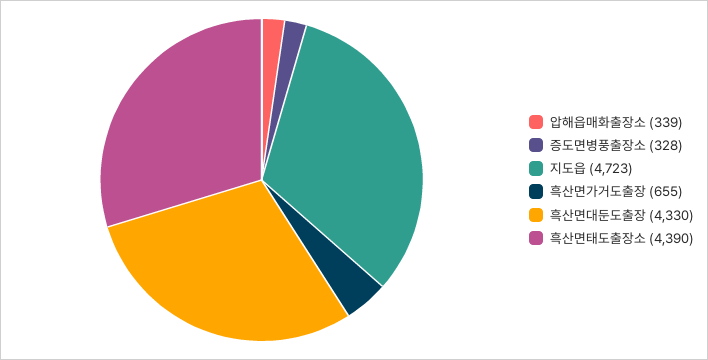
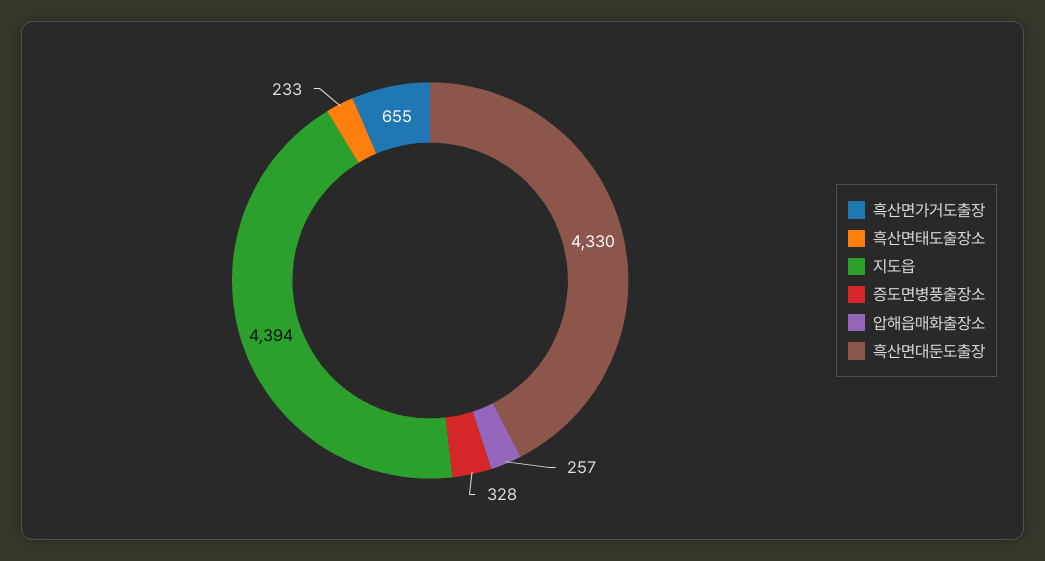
압해읍매화출장소: 339 -> 257
지도읍: 4723 -> 4394
흑산면태도출장소: 4390 -> 233

